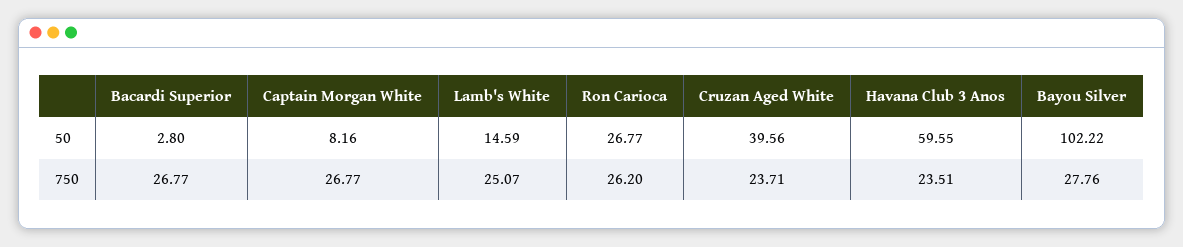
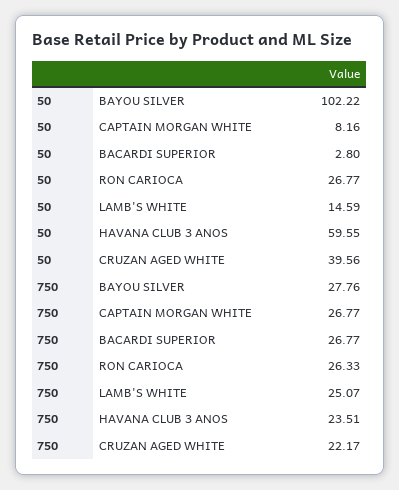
Ron Carioca, 750: 26.2 -> 26.33
Cruzan Aged White, 750: 23.71 -> 22.17

